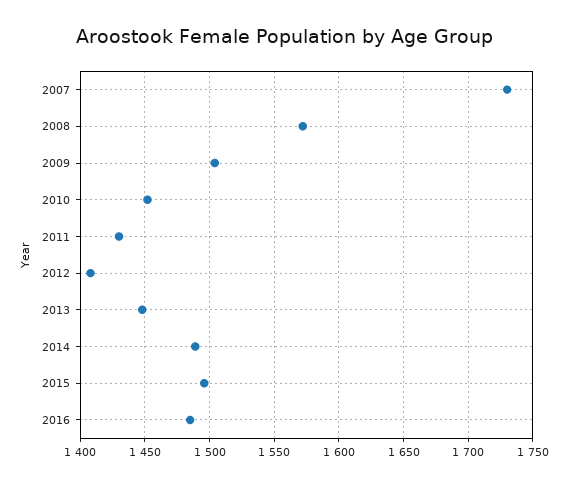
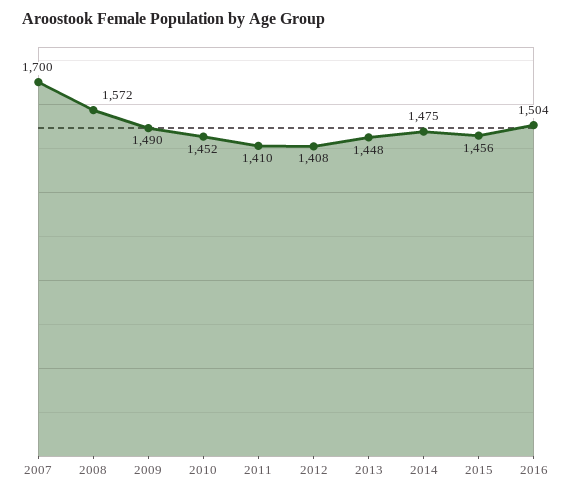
2007: 1730 -> 1700
2009: 1505 -> 1490
2011: 1430 -> 1410
2014: 1490 -> 1475
2015: 1495 -> 1456
2016: 1485 -> 1504

